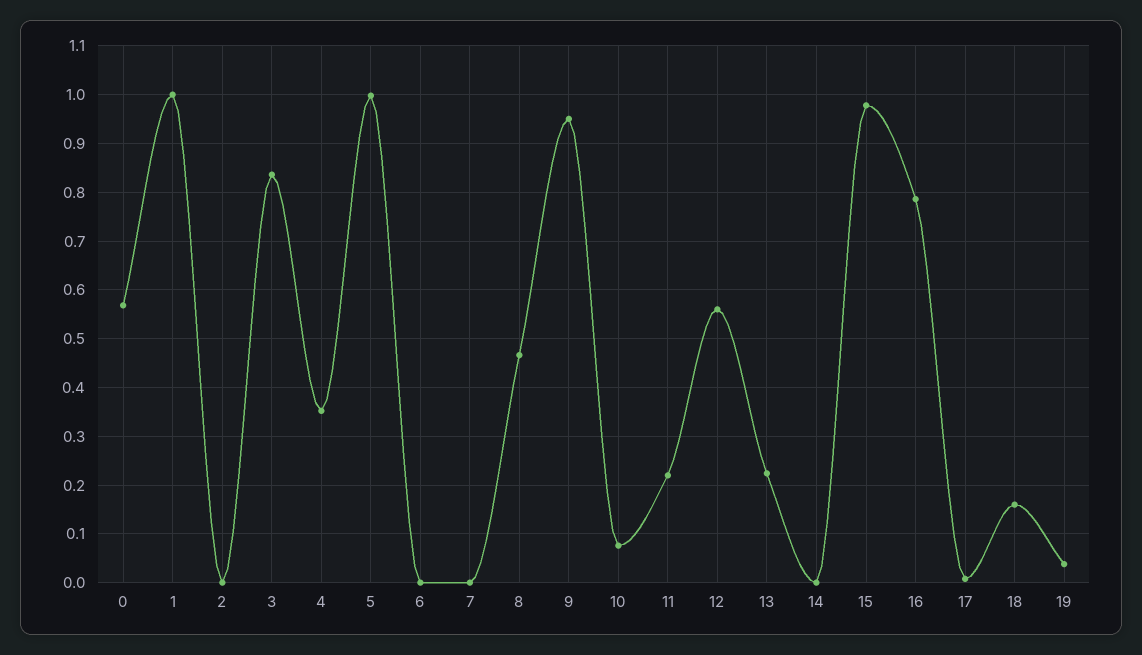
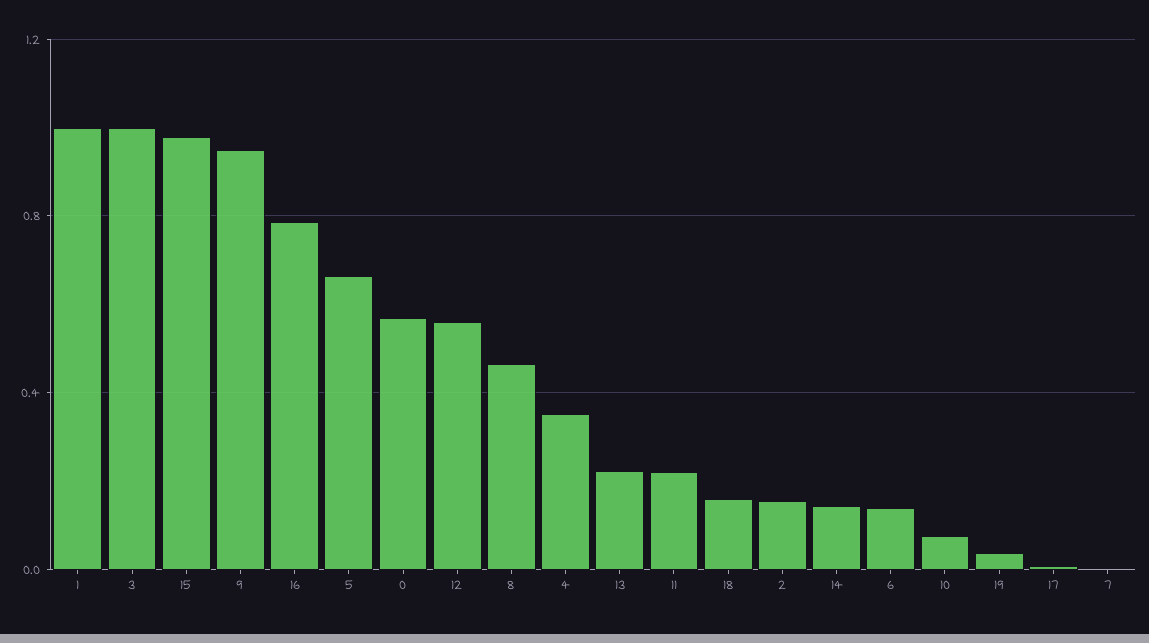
2: 0 -> 0.15
3: 0.84 -> 1
5: 1 -> 0.65
6: 0 -> 0.15
14: 0 -> 0.15

